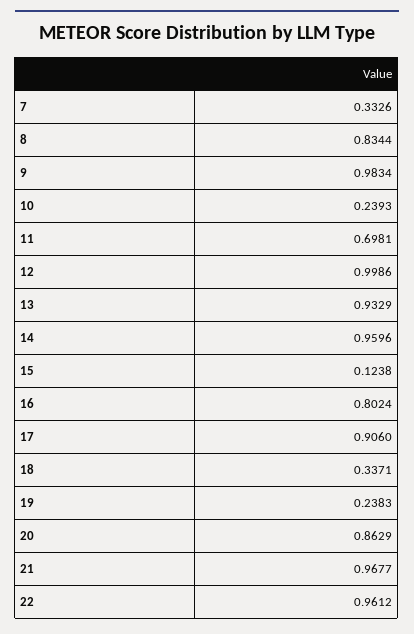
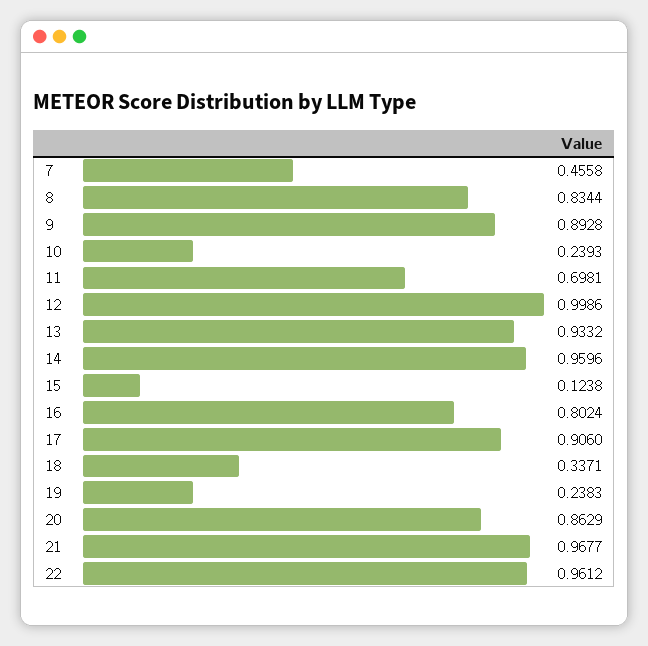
7: 0.3326 -> 0.4558
9: 0.9834 -> 0.8928
13: 0.9329 -> 0.9332

